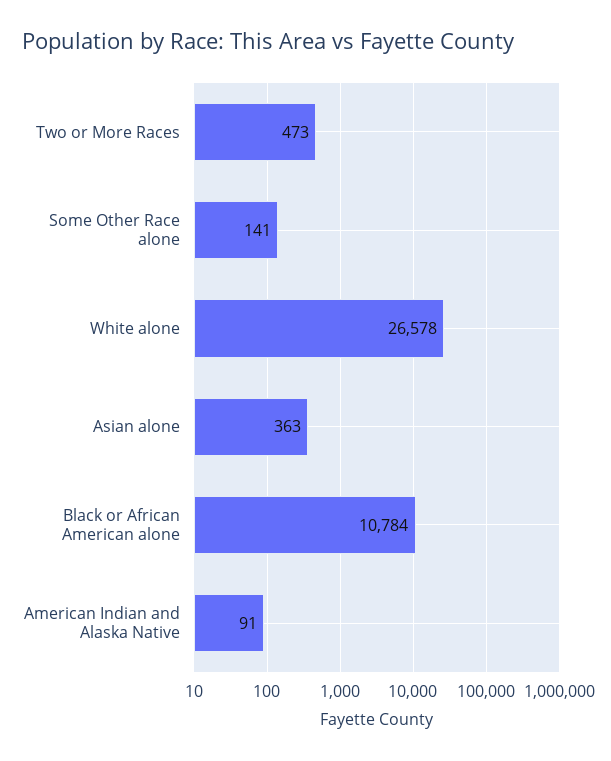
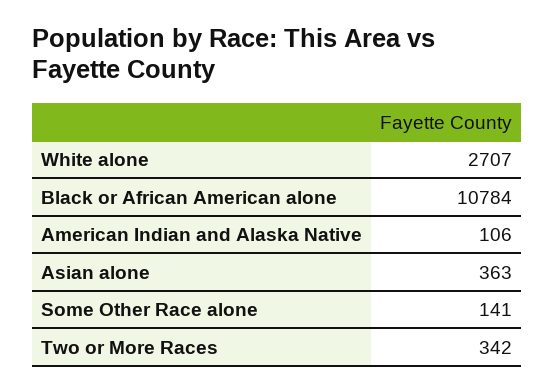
Two or More Races: 473 -> 342
White alone: 26578 -> 2707
American Indian and Alaska Native: 91 -> 106

